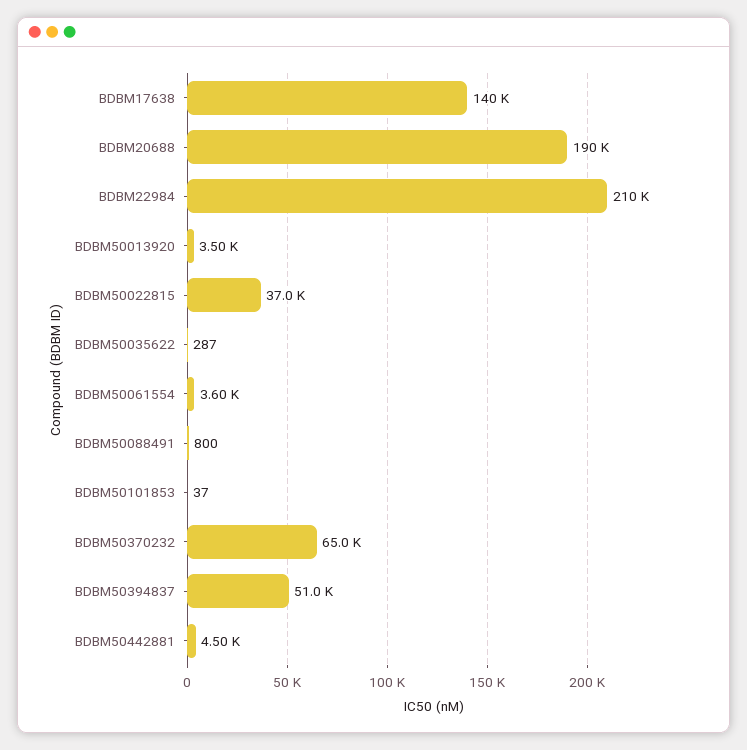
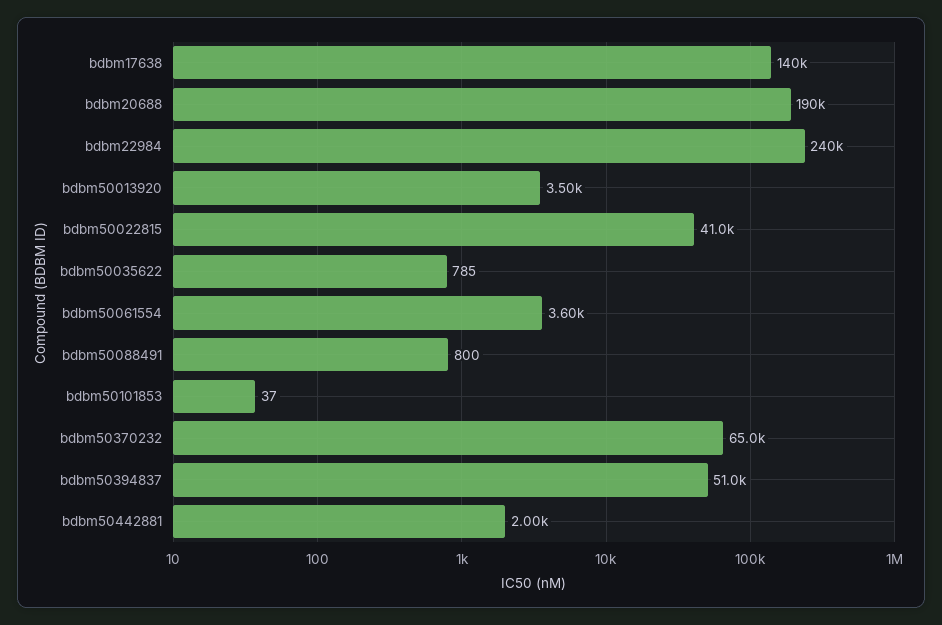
BDBM22984: 210000 -> 240000
BDBM50022815: 37000 -> 41000
BDBM50035622: 287 -> 785
BDBM50442881: 4500 -> 2000

